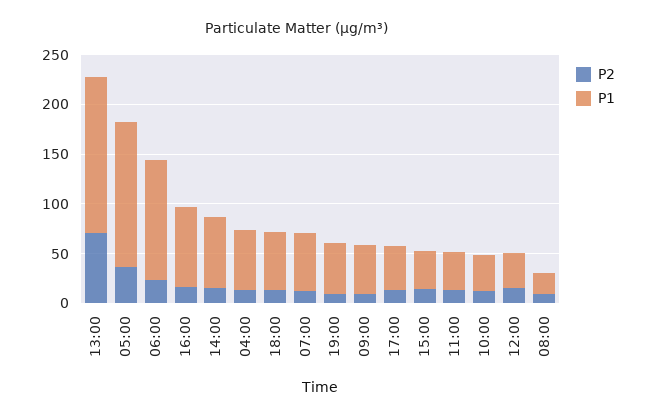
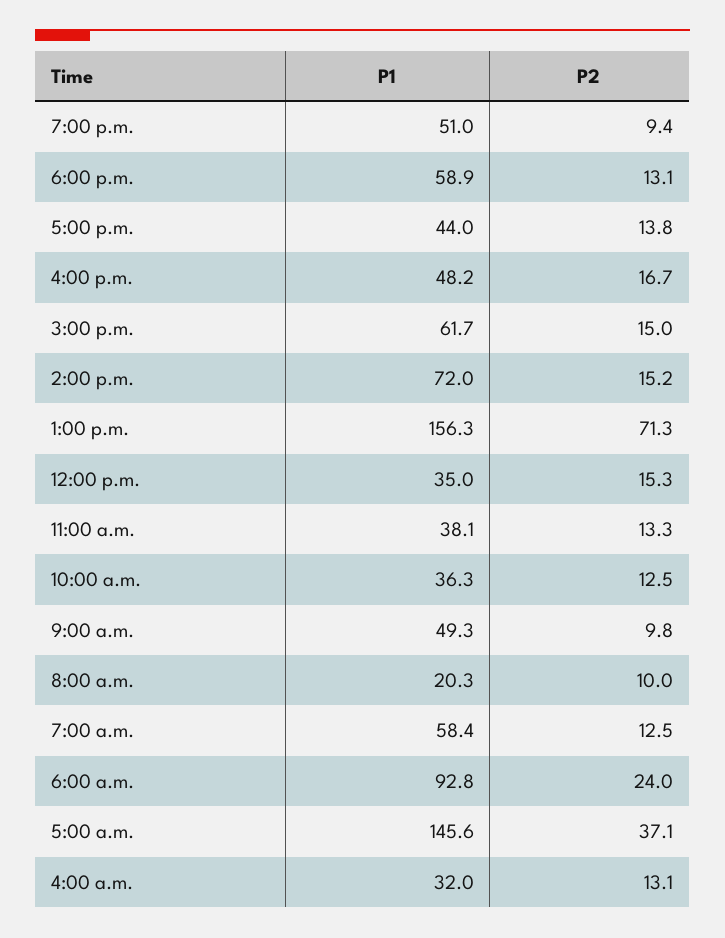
P1, 06:00: 120 -> 92.8
P1, 16:00: 80 -> 48.2
P1, 04:00: 60 -> 32
P1, 15:00: 40 -> 61.7

